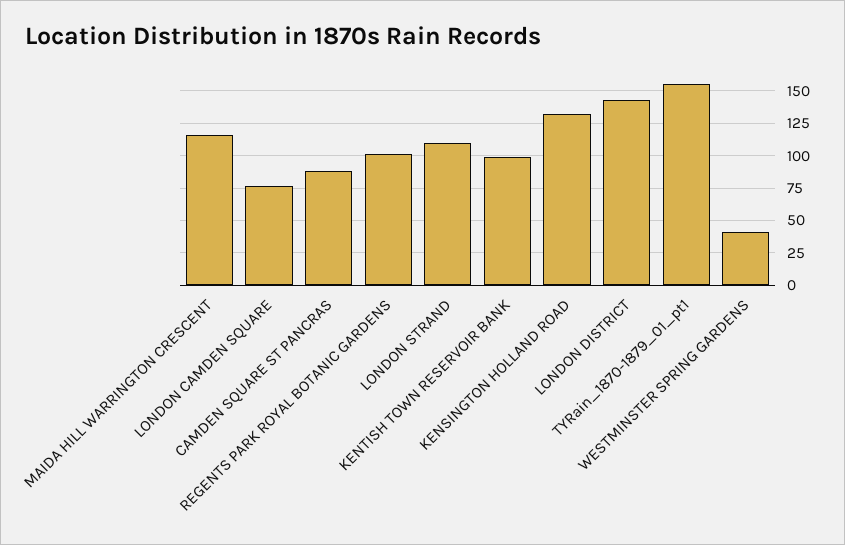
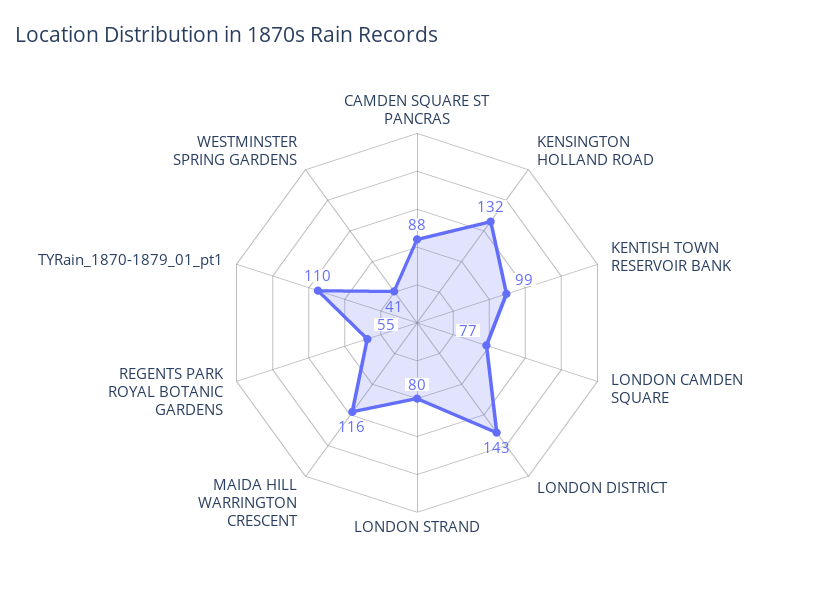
REGENTS PARK ROYAL BOTANIC GARDENS: 100 -> 55
LONDON STRAND: 110 -> 80
TYRain_1870-1879_01_pt1: 155 -> 110

